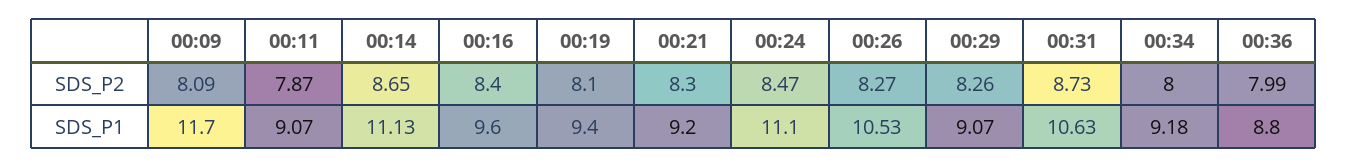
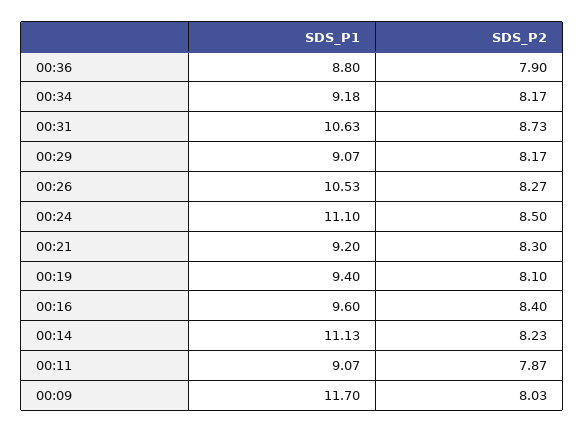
00:09, SDS_P2: 8.09 -> 8.03
00:14, SDS_P2: 8.65 -> 8.23
00:24, SDS_P2: 8.47 -> 8.5
00:29, SDS_P2: 8.26 -> 8.17
00:34, SDS_P2: 8 -> 8.17
00:36, SDS_P2: 7.99 -> 7.9

